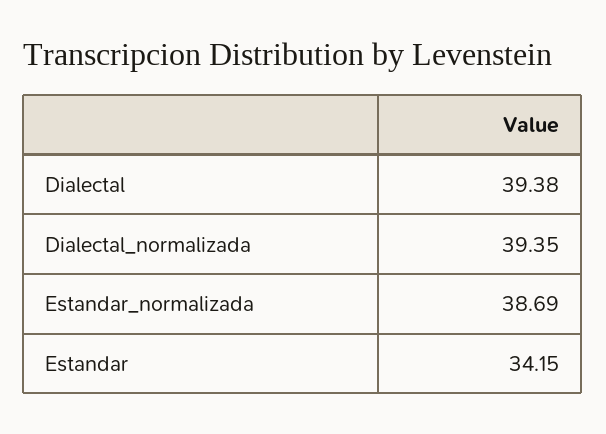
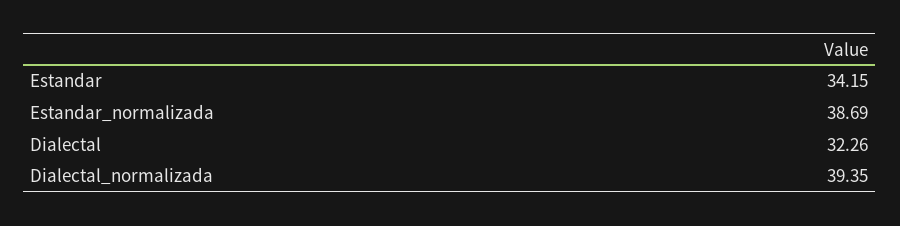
Dialectal: 39.38 -> 32.26

